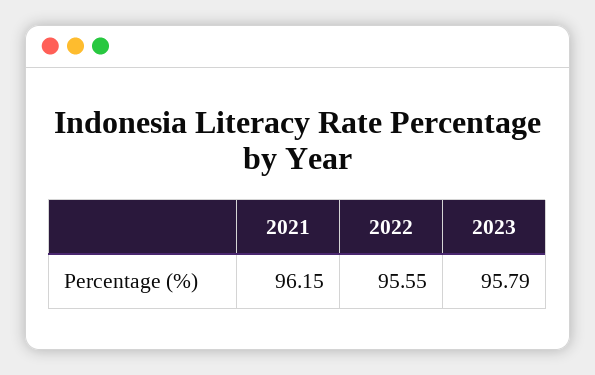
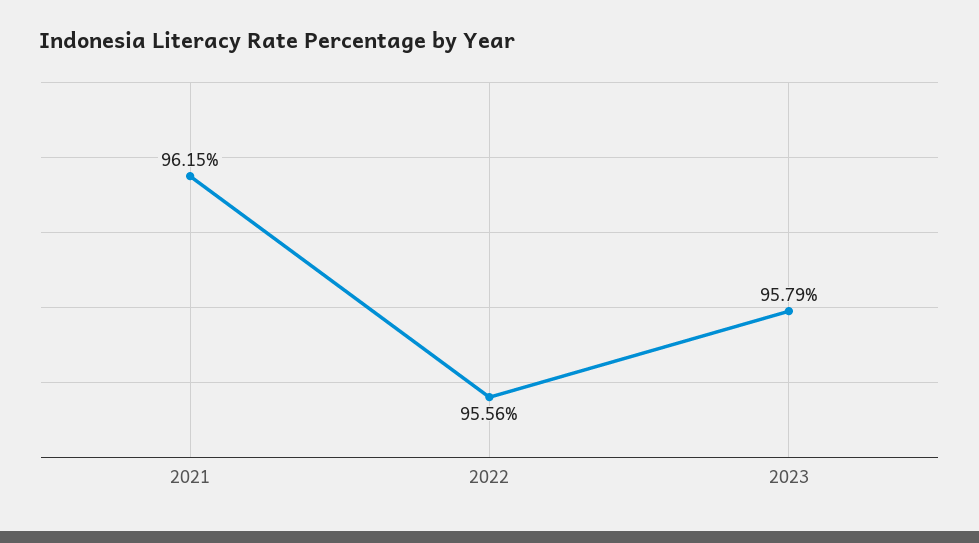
2022: 95.55 -> 95.56

